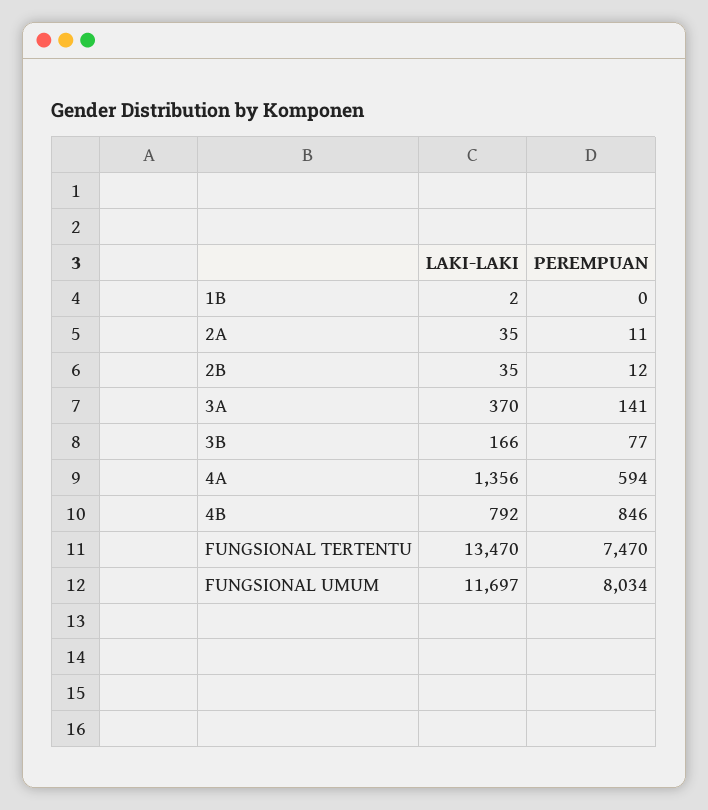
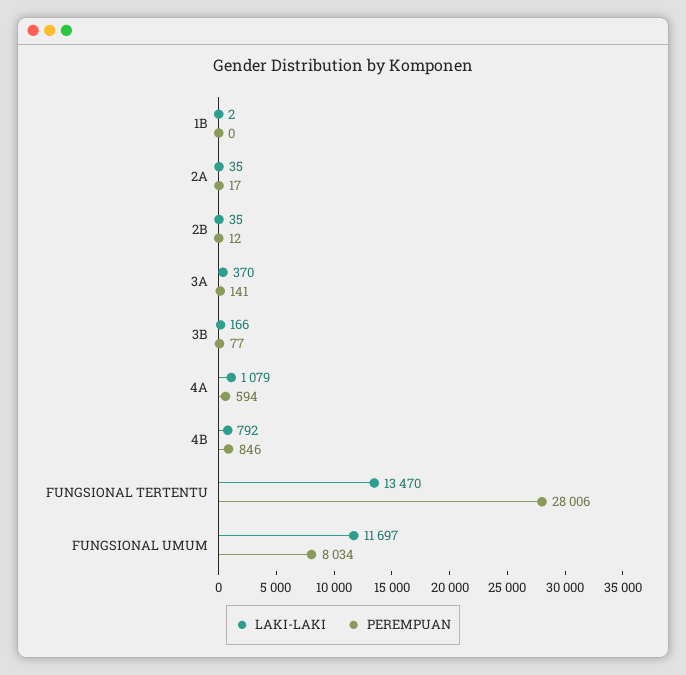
PEREMPUAN, 2A: 11 -> 17
LAKI-LAKI, 4A: 1356 -> 1079
PEREMPUAN, FUNGSIONAL TERTENTU: 7470 -> 28006

